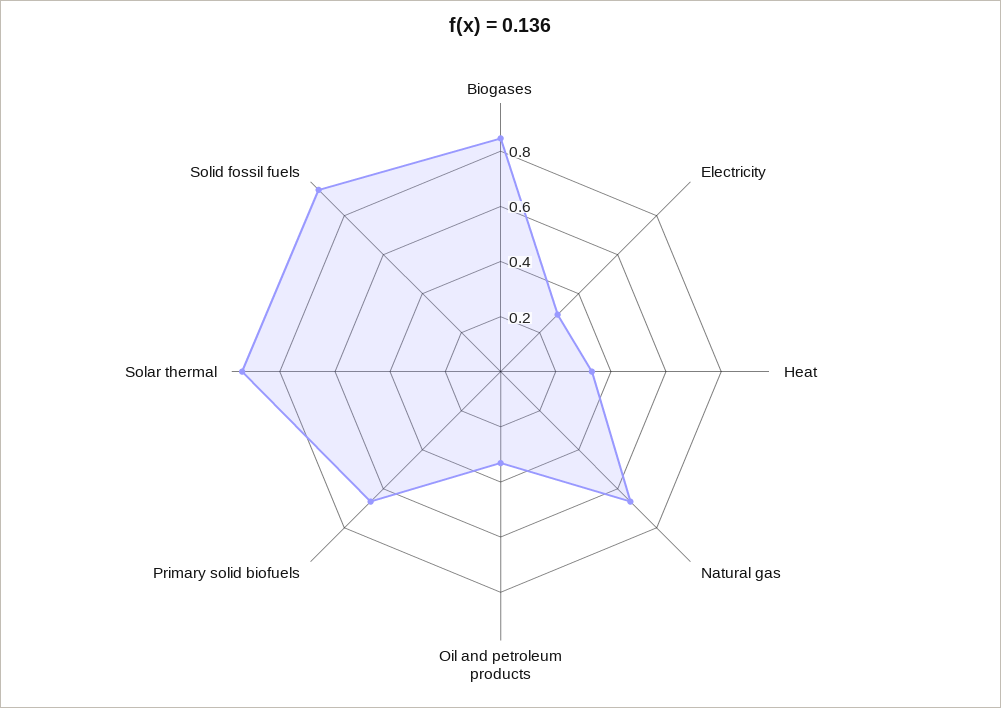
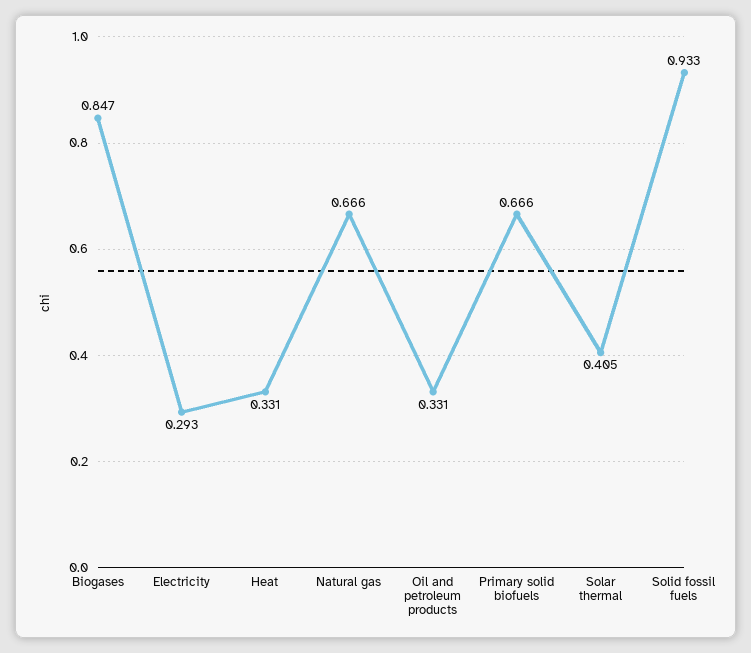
Solar thermal: 0.95 -> 0.405

